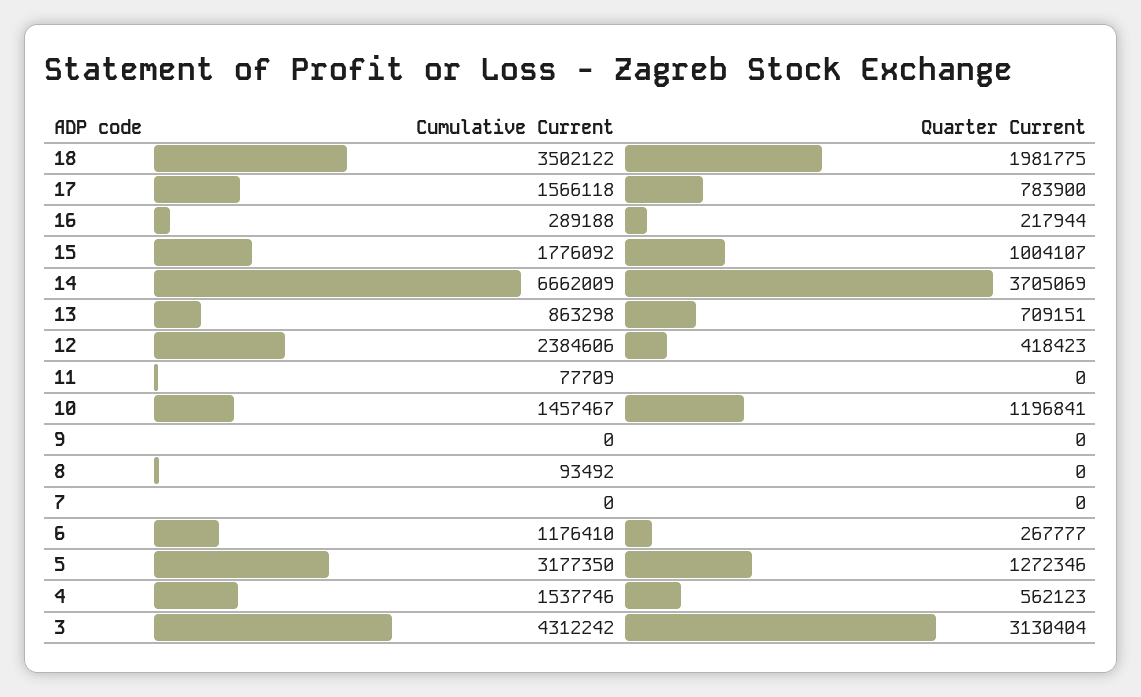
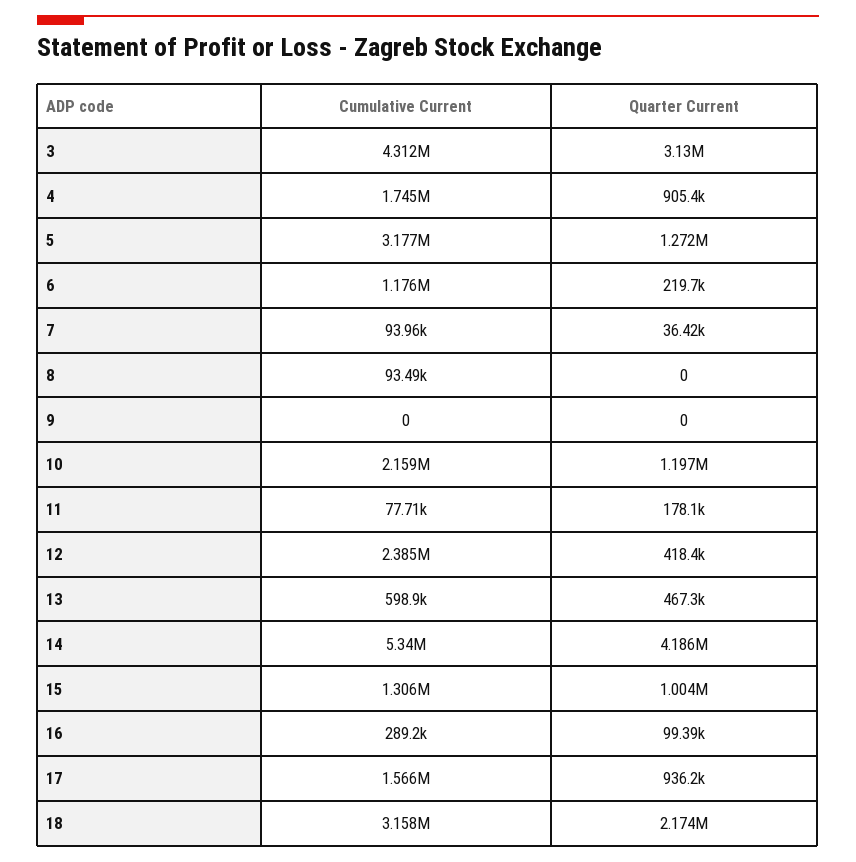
Cumulative Current, 18: 3502122 -> 3158000
Quarter Current, 18: 1981775 -> 2174000
Quarter Current, 17: 783900 -> 936200
Quarter Current, 16: 217944 -> 99390
Cumulative Current, 15: 1776092 -> 1306000
Cumulative Current, 14: 6662009 -> 5340000
Quarter Current, 14: 3705069 -> 4186000
Cumulative Current, 13: 863298 -> 598900
Quarter Current, 13: 709151 -> 467300
Quarter Current, 11: 0 -> 178100
Cumulative Current, 10: 1457467 -> 2159000
Cumulative Current, 7: 0 -> 93960
Quarter Current, 7: 0 -> 36420
Quarter Current, 6: 267777 -> 219700
Cumulative Current, 4: 1537746 -> 1745000
Quarter Current, 4: 562123 -> 905400

